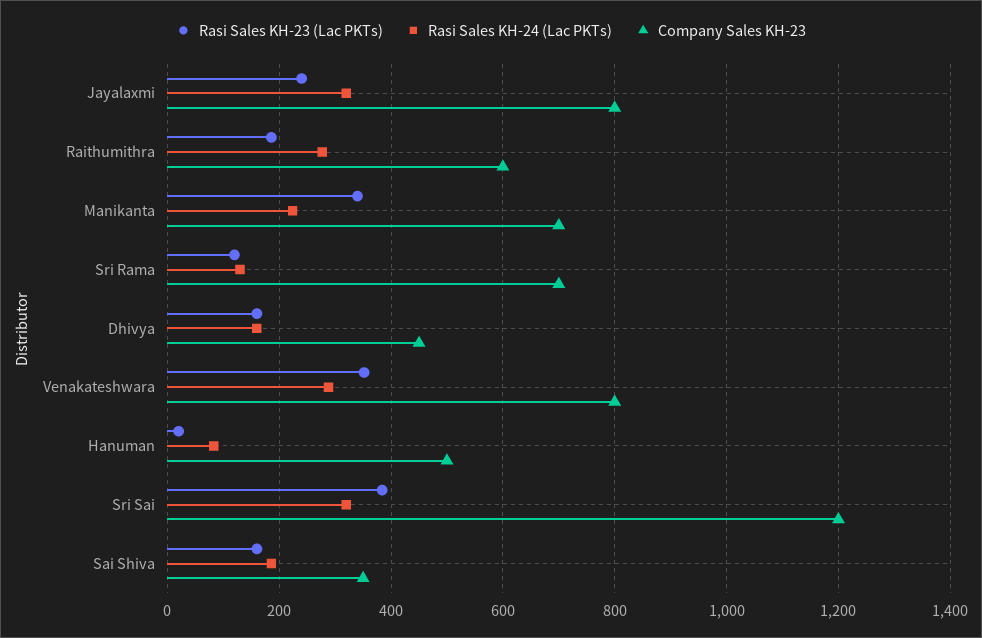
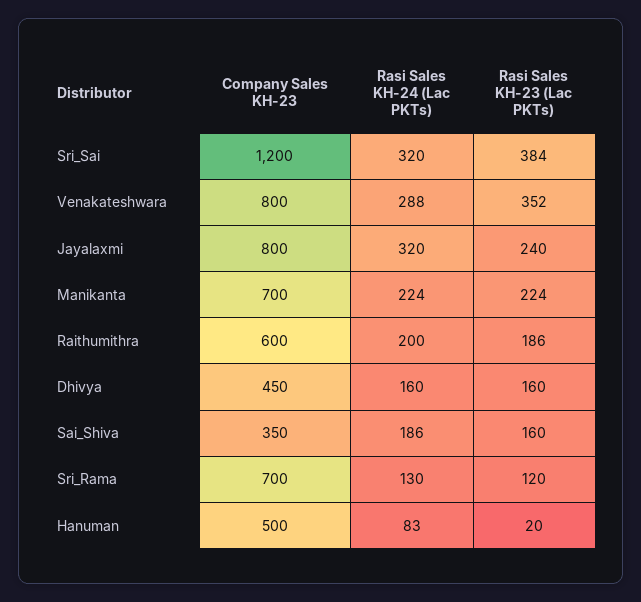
Rasi Sales KH-24 (Lac PKTs), Raithumithra: 280 -> 200
Rasi Sales KH-23 (Lac PKTs), Manikanta: 340 -> 224

